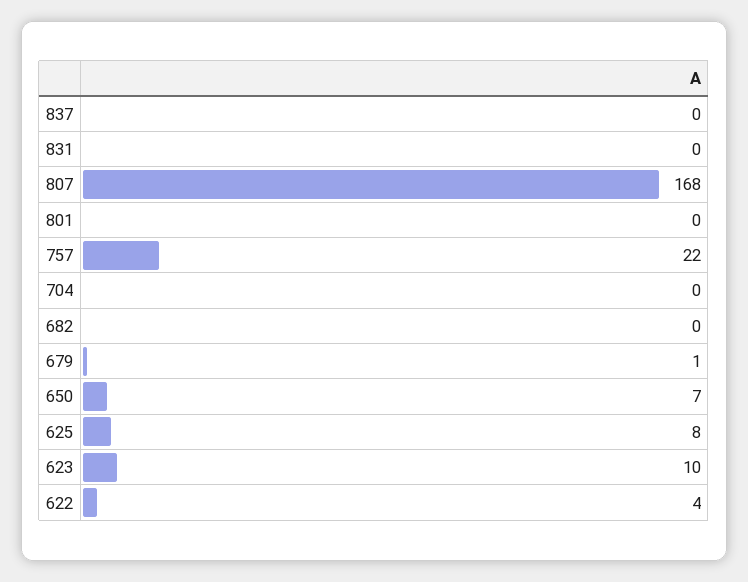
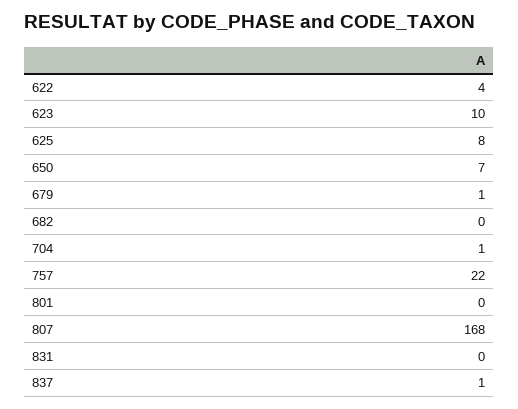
837: 0 -> 1
704: 0 -> 1

